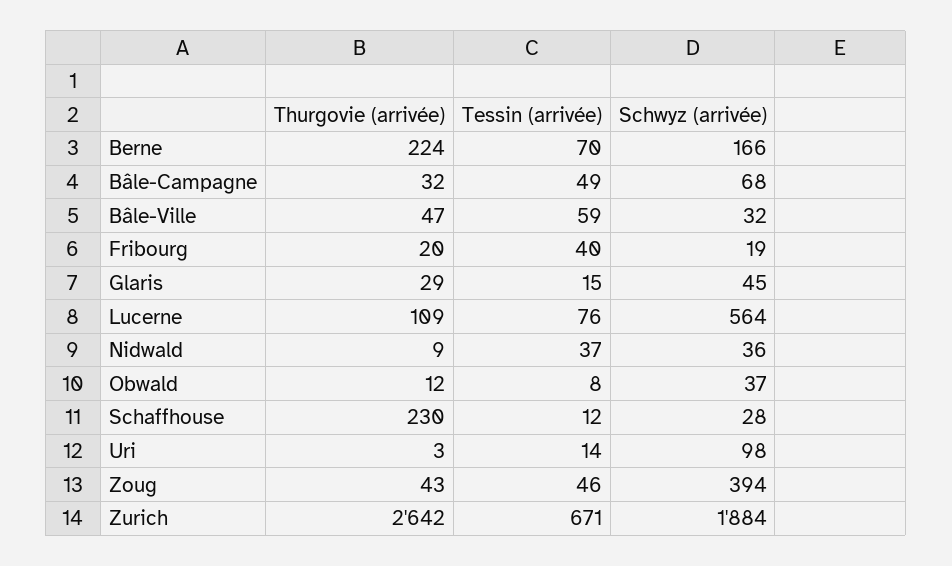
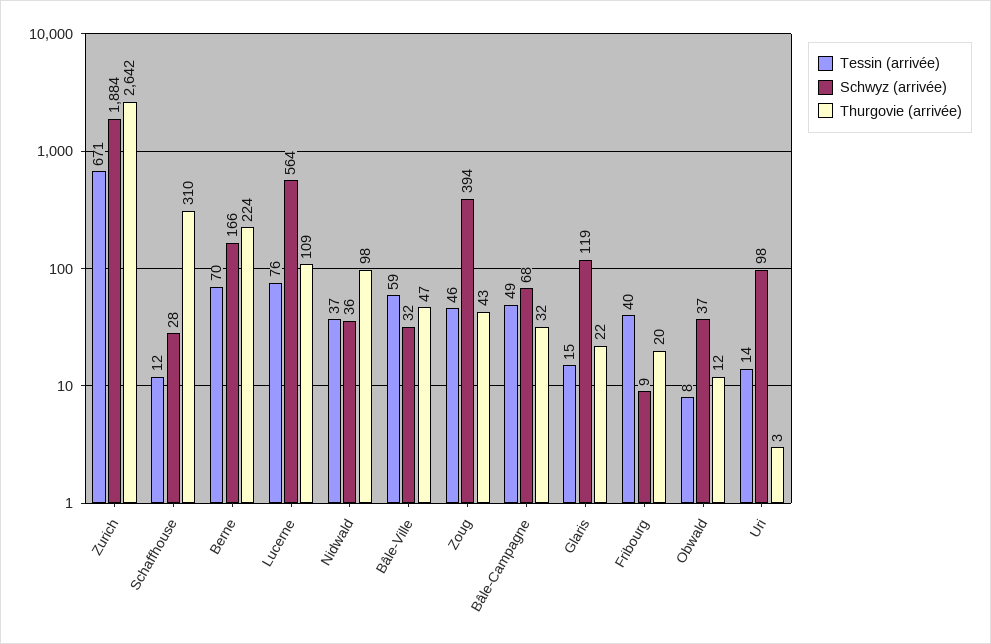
Schwyz (arrivée), Fribourg: 19 -> 9
Thurgovie (arrivée), Glaris: 29 -> 22
Schwyz (arrivée), Glaris: 45 -> 119
Thurgovie (arrivée), Nidwald: 9 -> 98
Thurgovie (arrivée), Schaffhouse: 230 -> 310

